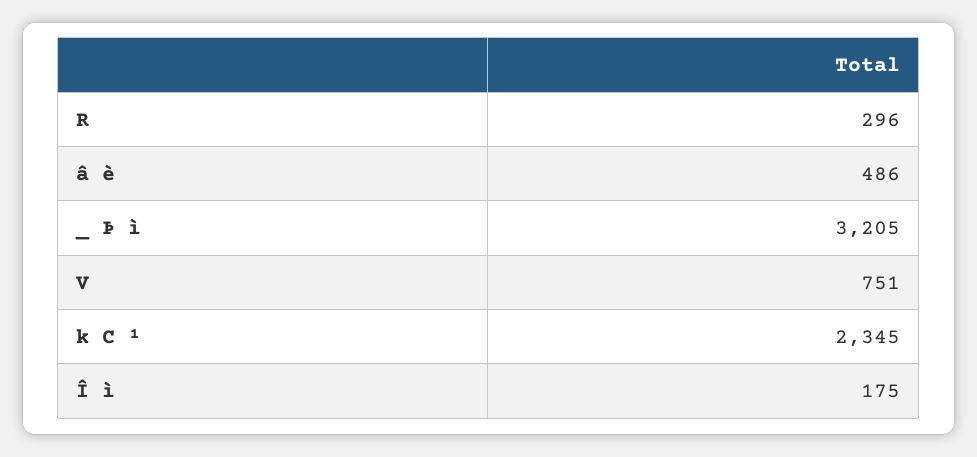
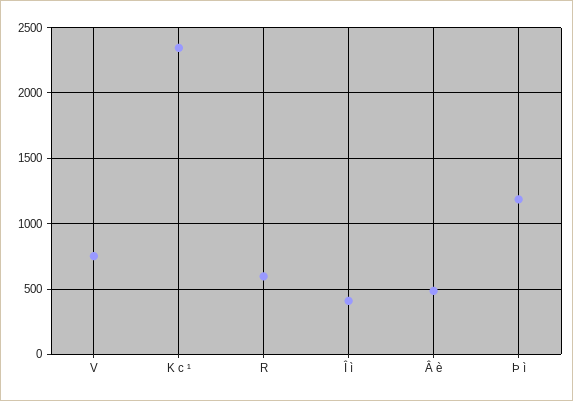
R: 296 -> 600
_ Þ ì: 3205 -> 1200
Î ì: 175 -> 400

